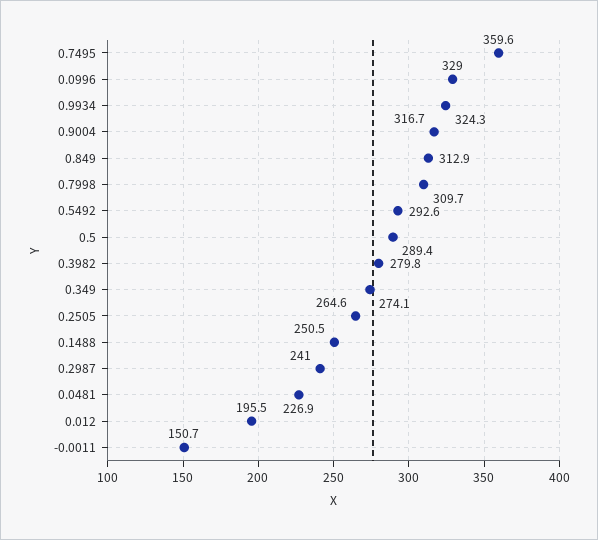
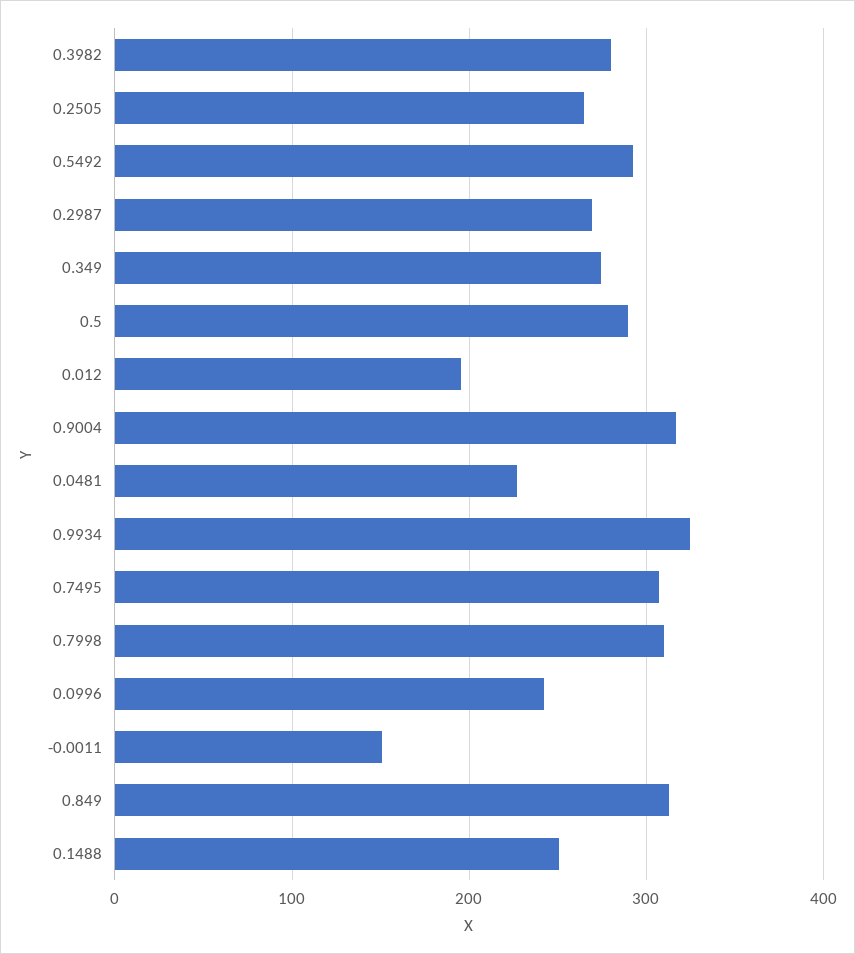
0.7495: 359.6 -> 310
0.0996: 329 -> 240
0.2987: 241 -> 270

